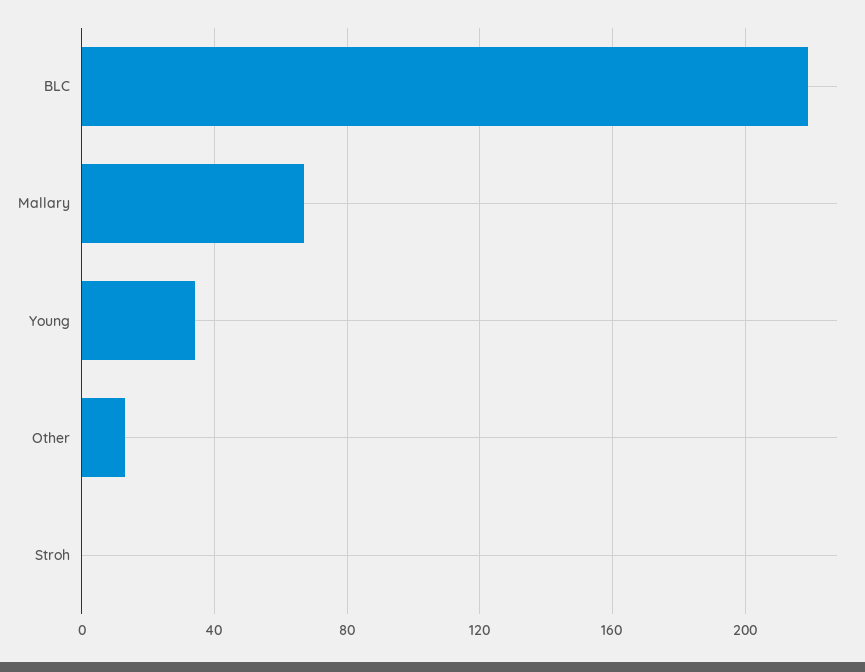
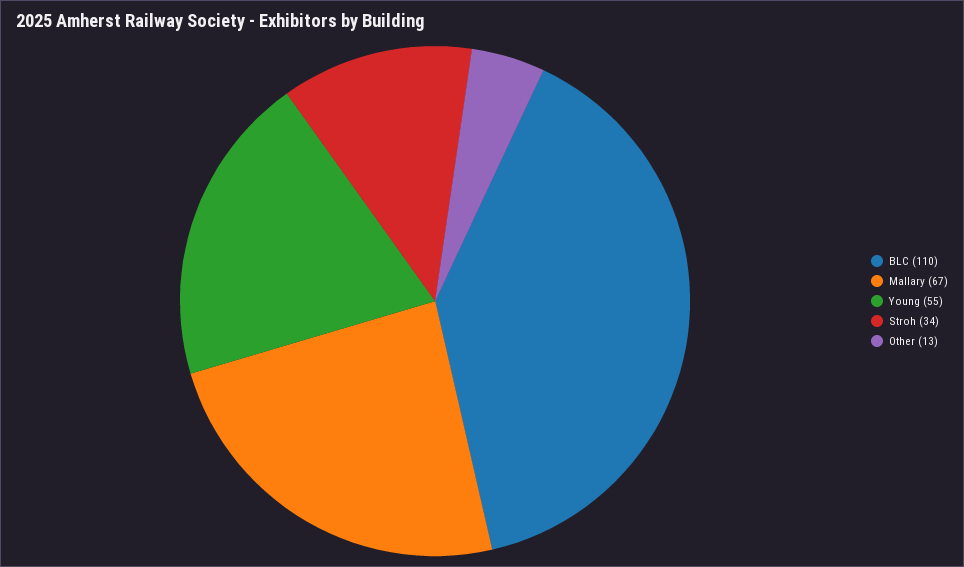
BLC: 220 -> 110
Young: 35 -> 55
Stroh: 0 -> 34

